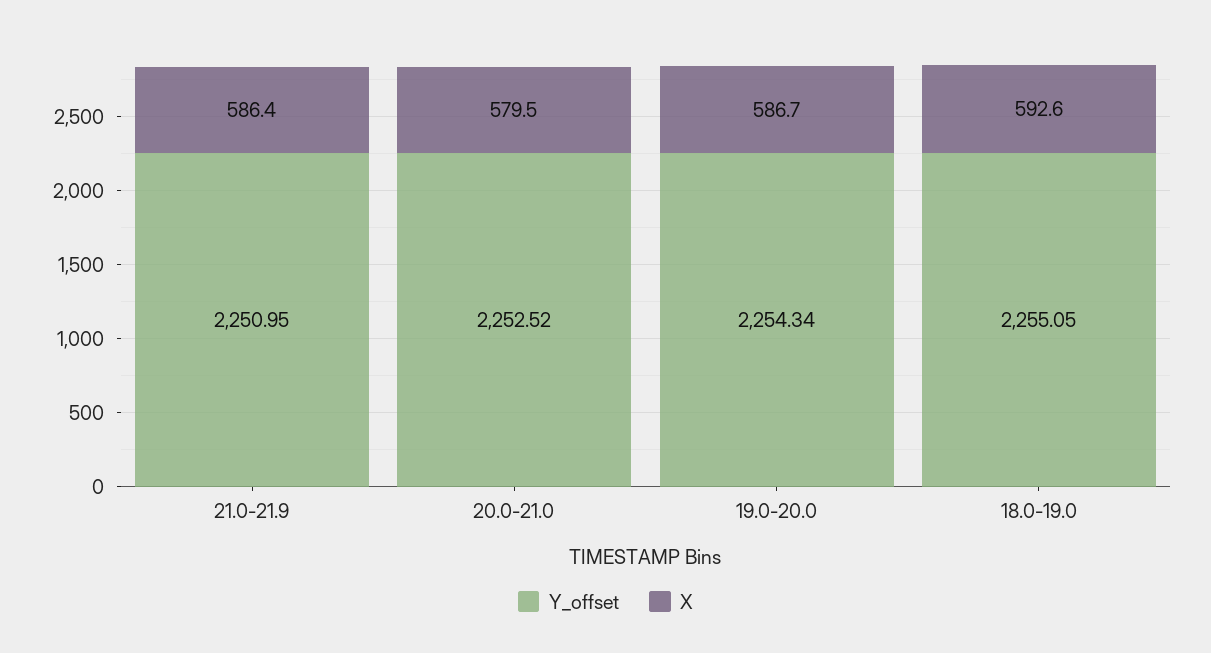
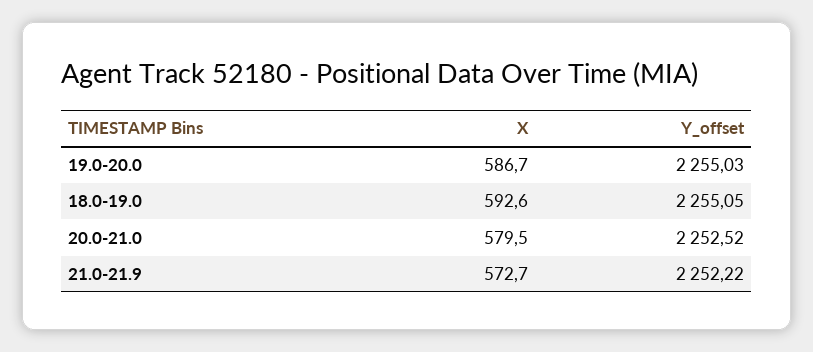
Y_offset, 21.0-21.9: 2250.95 -> 2252.22
X, 21.0-21.9: 586.4 -> 572.7
Y_offset, 19.0-20.0: 2254.34 -> 2255.03

